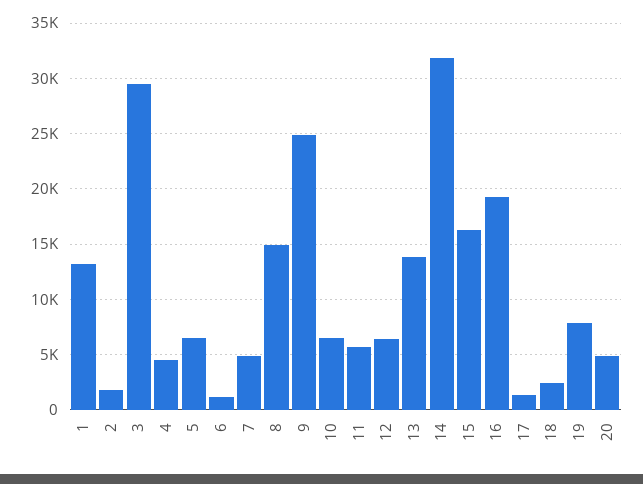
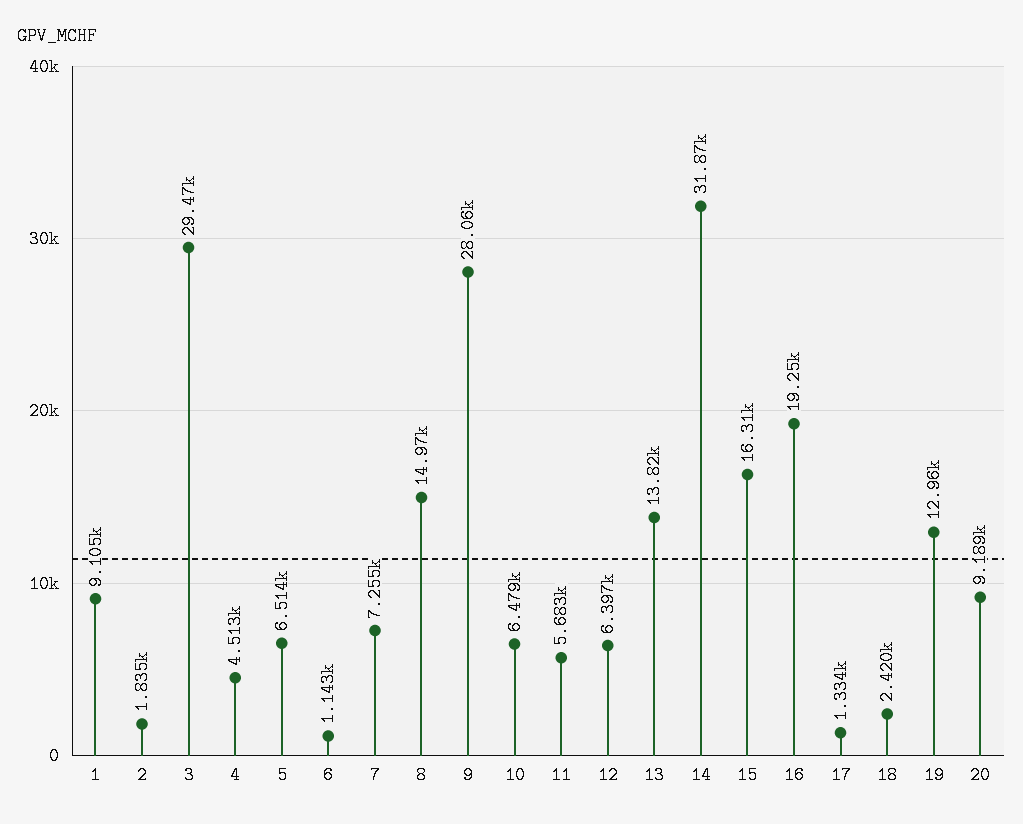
1: 13000 -> 9105
7: 5000 -> 7255
9: 25000 -> 28060
19: 8000 -> 12960
20: 5000 -> 9189

